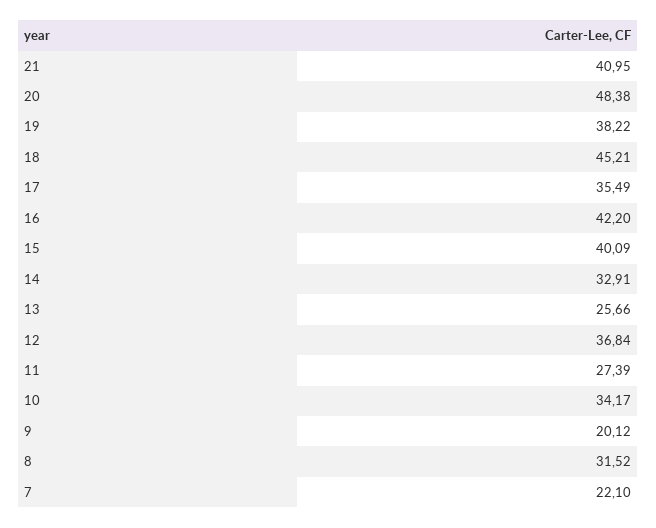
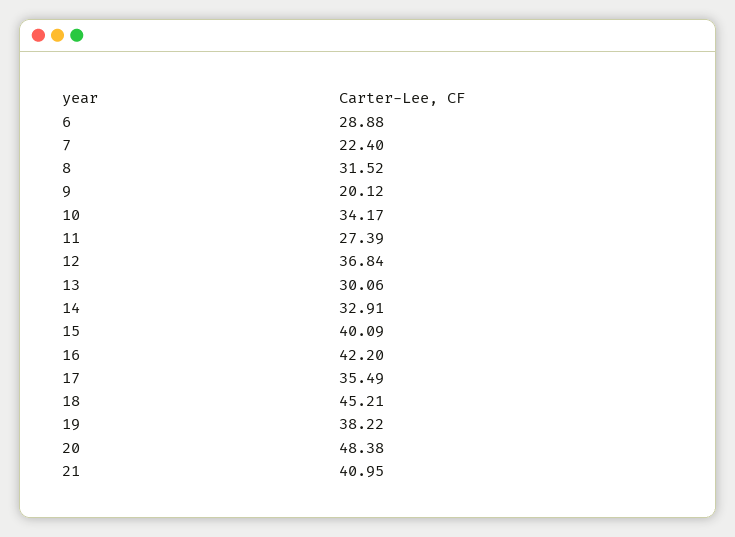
13: 25.66 -> 30.06
7: 22.1 -> 22.4
6: none -> 28.88

